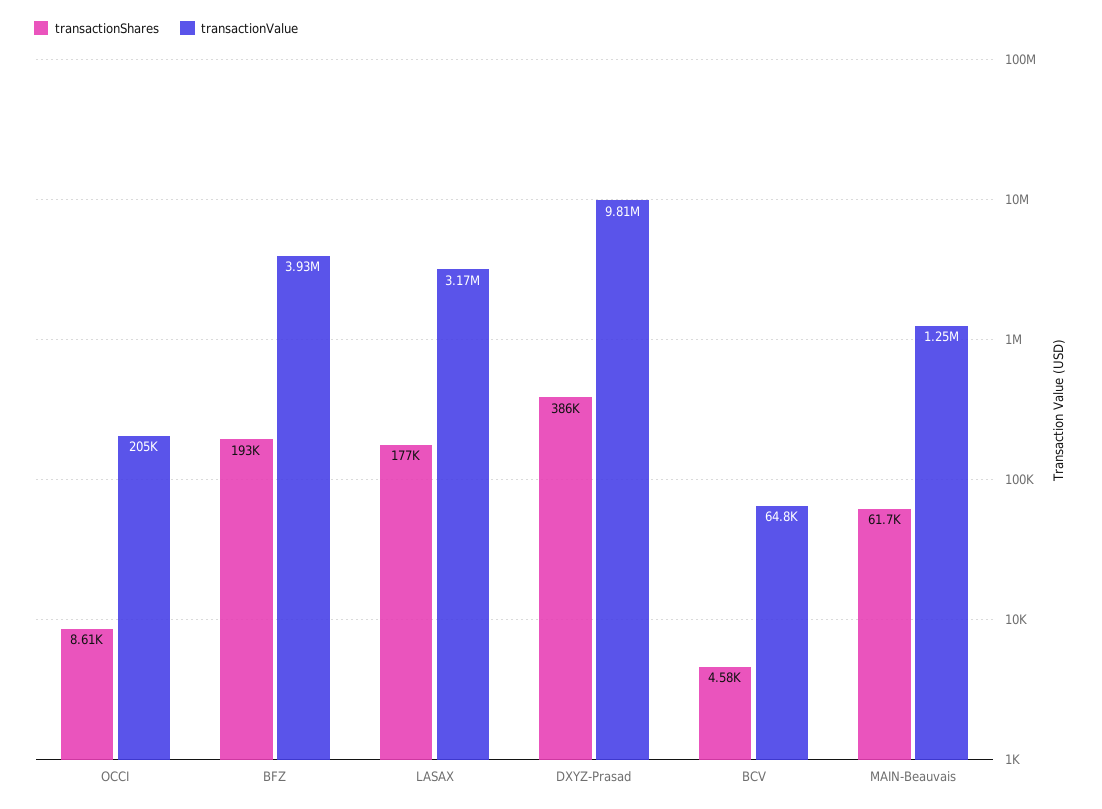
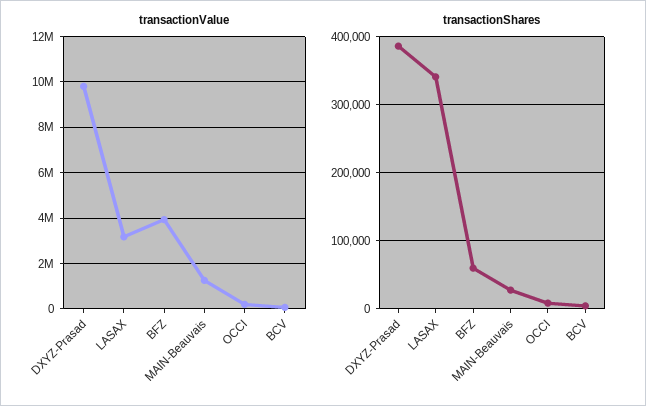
transactionShares, BFZ: 193000 -> 60000
transactionShares, LASAX: 177000 -> 340000
transactionShares, MAIN-Beauvais: 61700 -> 30000

